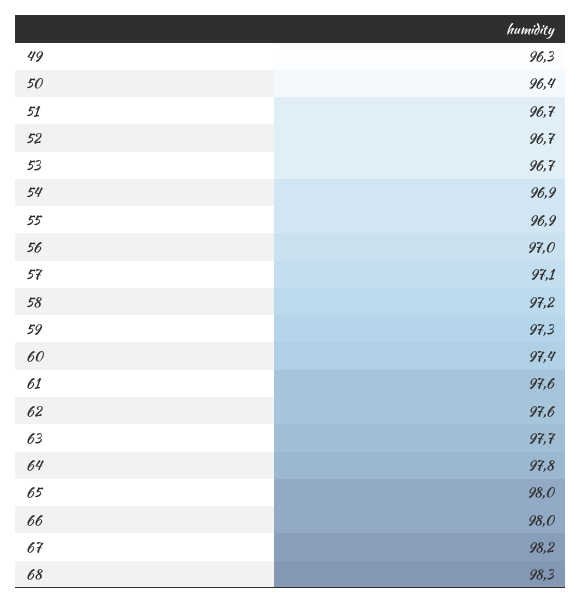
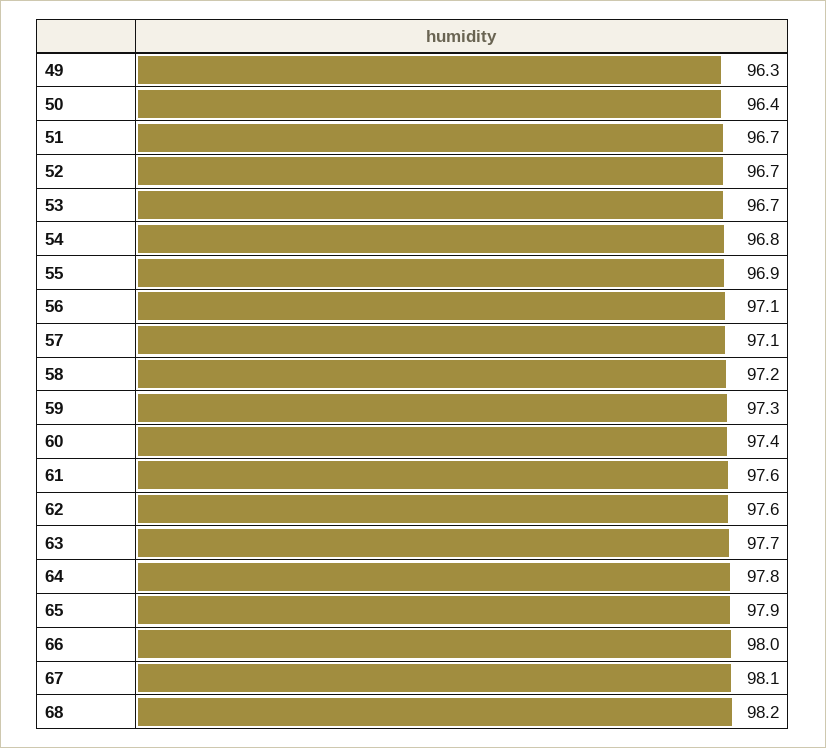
54: 96.9 -> 96.8
56: 97 -> 97.1
65: 98 -> 97.9
67: 98.2 -> 98.1
68: 98.3 -> 98.2

